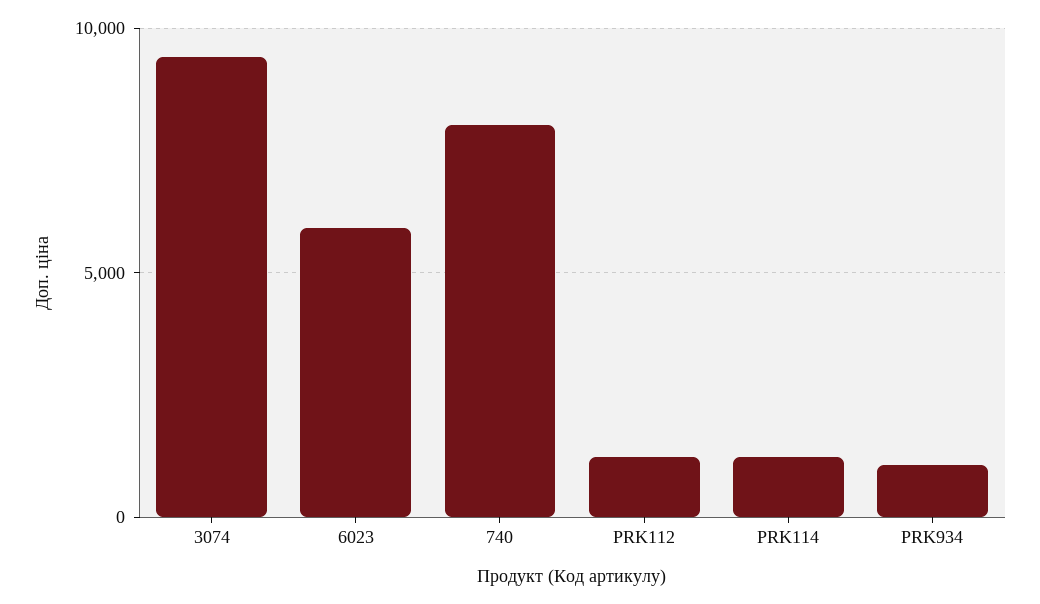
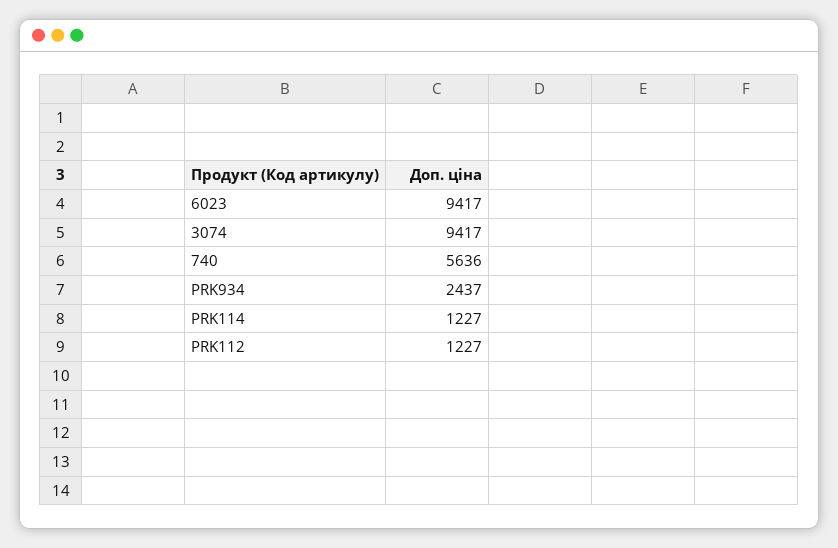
6023: 6000 -> 9417
740: 8000 -> 5636
PRK934: 1000 -> 2437

